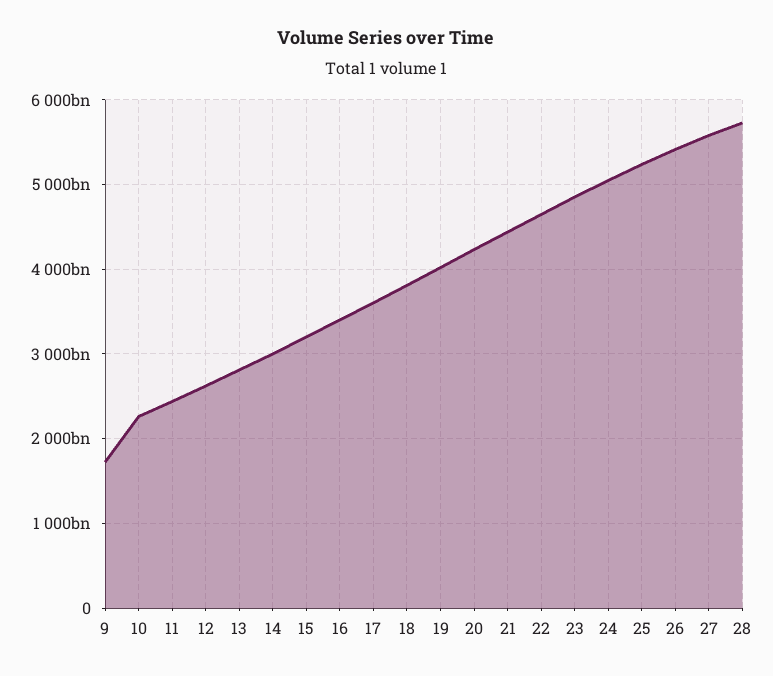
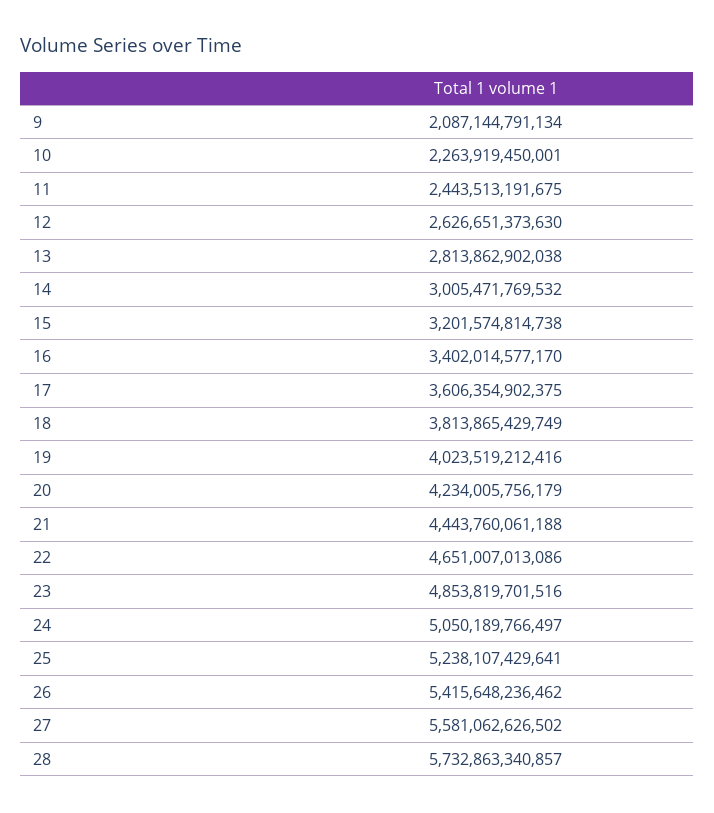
9: 1700000000000 -> 2087144791134

